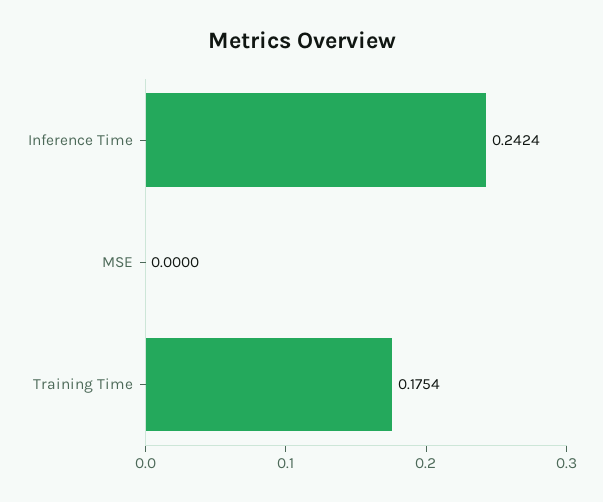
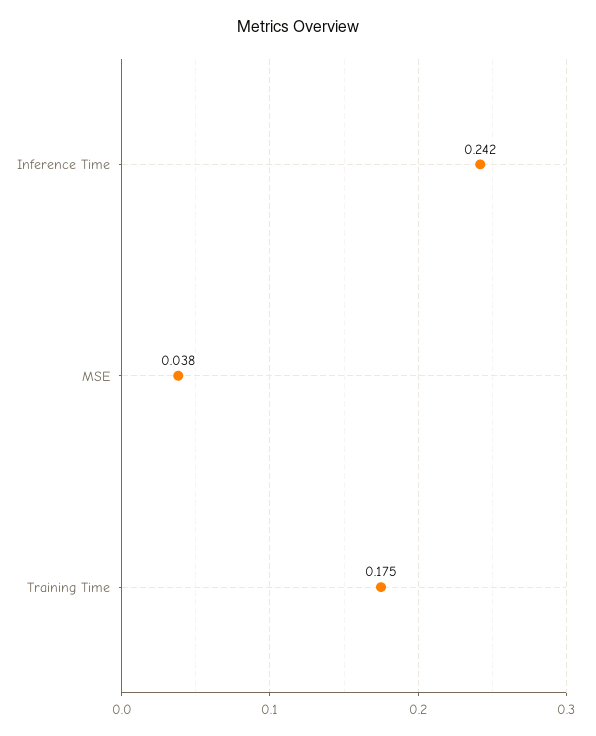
MSE: 0 -> 0.038

